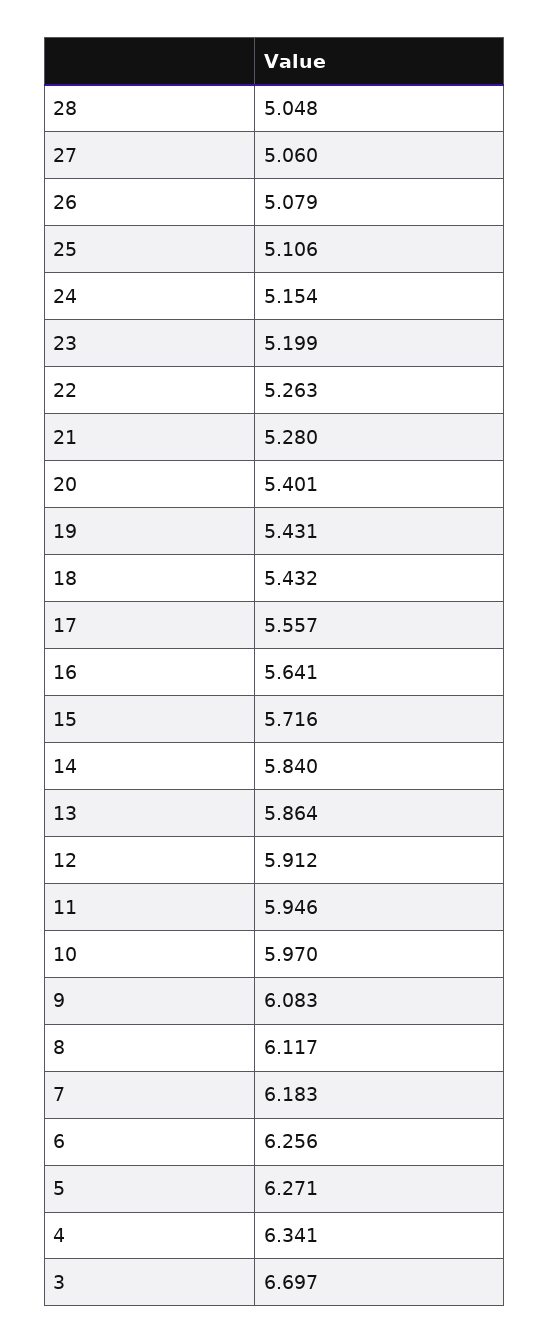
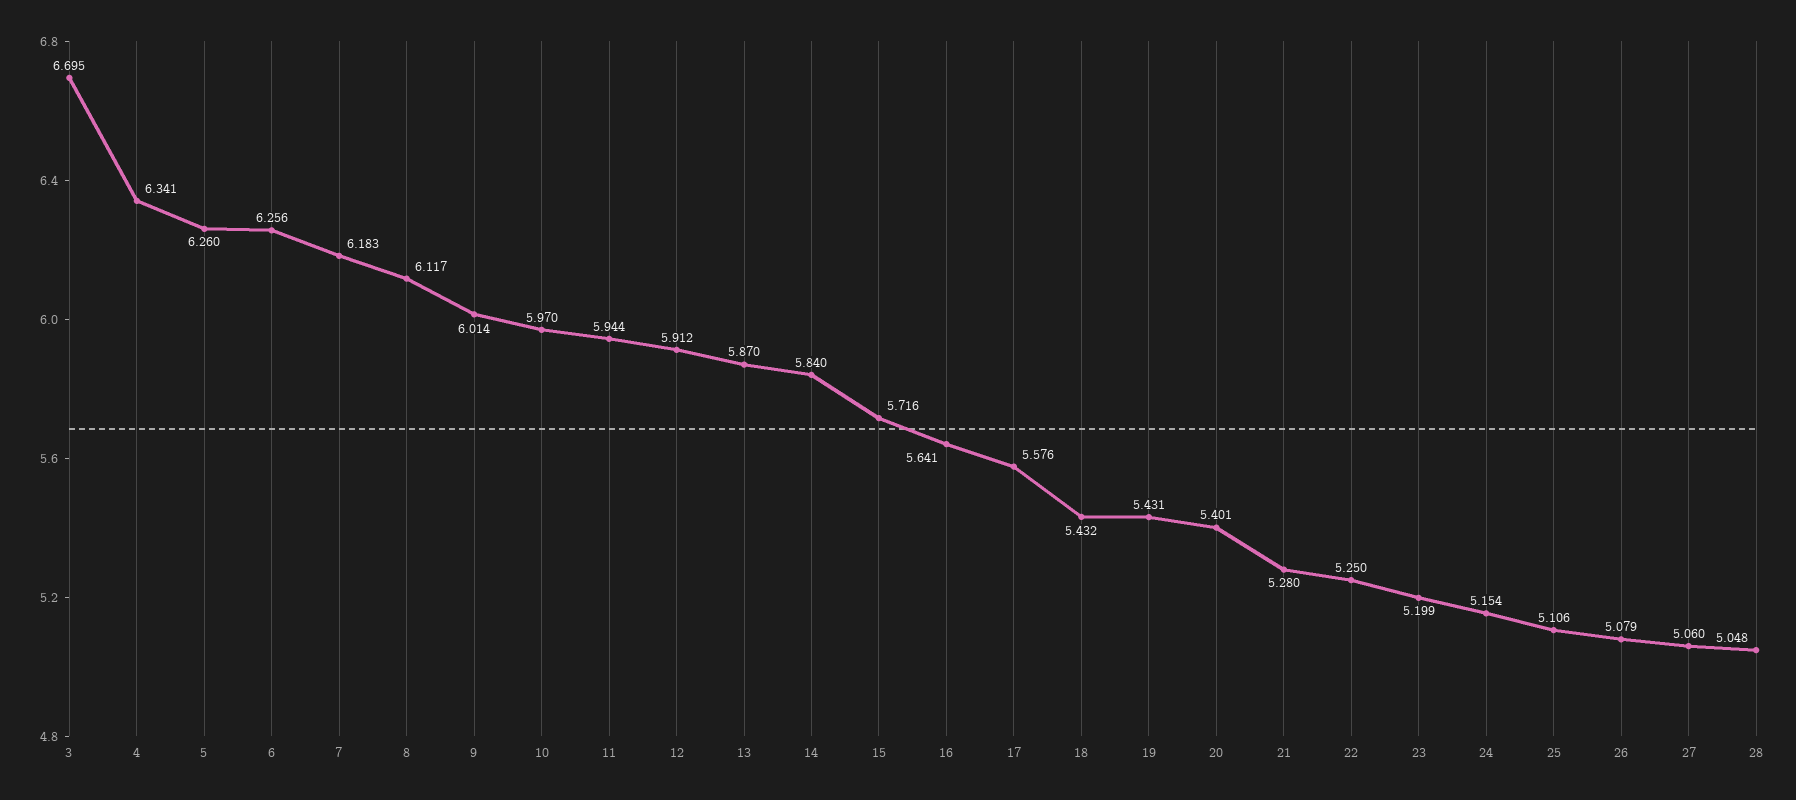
22: 5.263 -> 5.25
17: 5.557 -> 5.576
13: 5.864 -> 5.87
11: 5.946 -> 5.944
9: 6.083 -> 6.014
5: 6.271 -> 6.26
3: 6.697 -> 6.695

